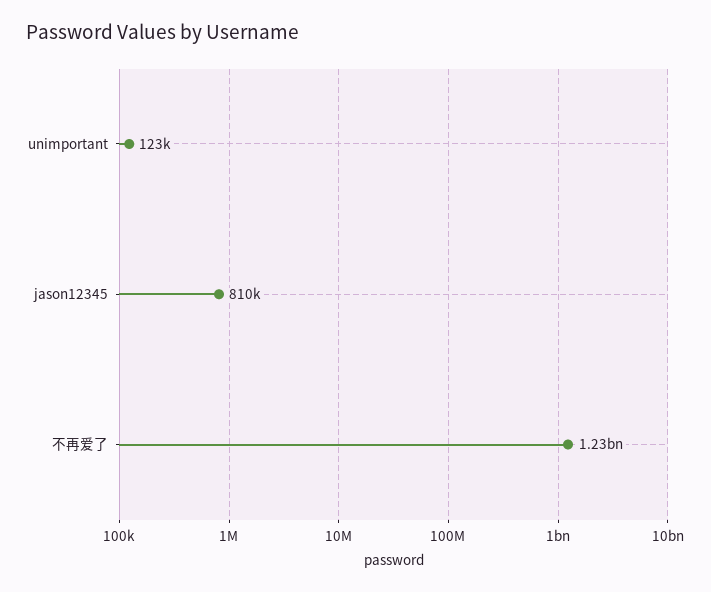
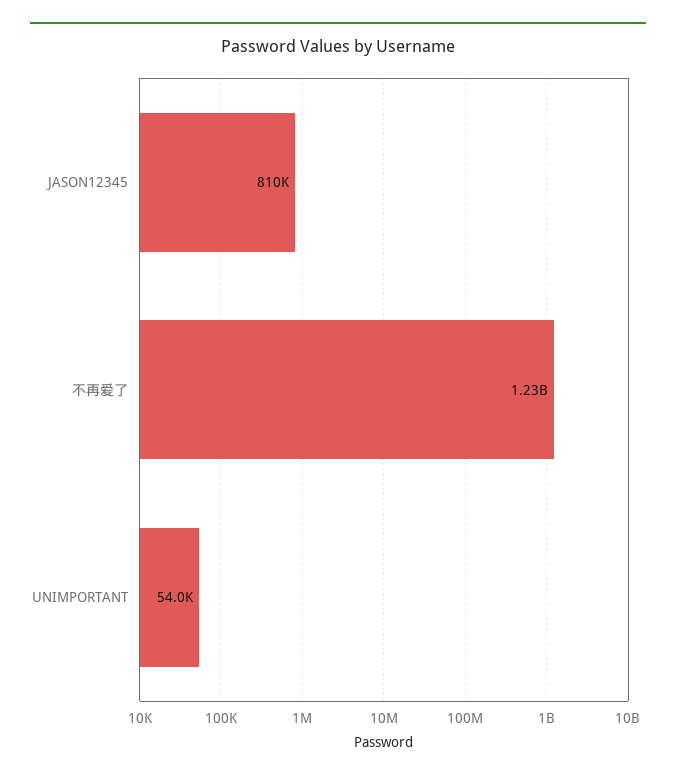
unimportant: 123000 -> 54000

